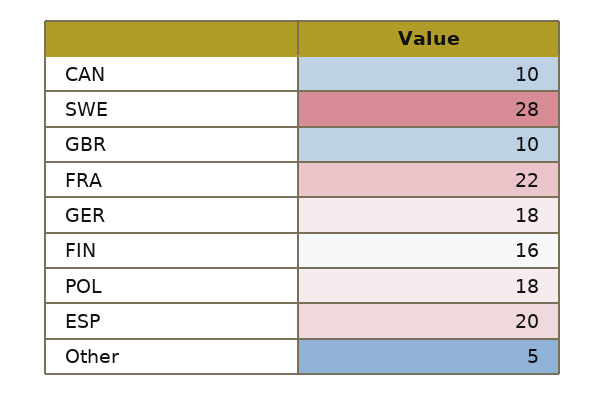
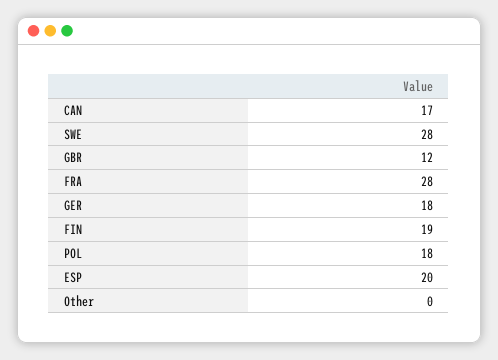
CAN: 10 -> 17
GBR: 10 -> 12
FRA: 22 -> 28
FIN: 16 -> 19
Other: 5 -> 0

